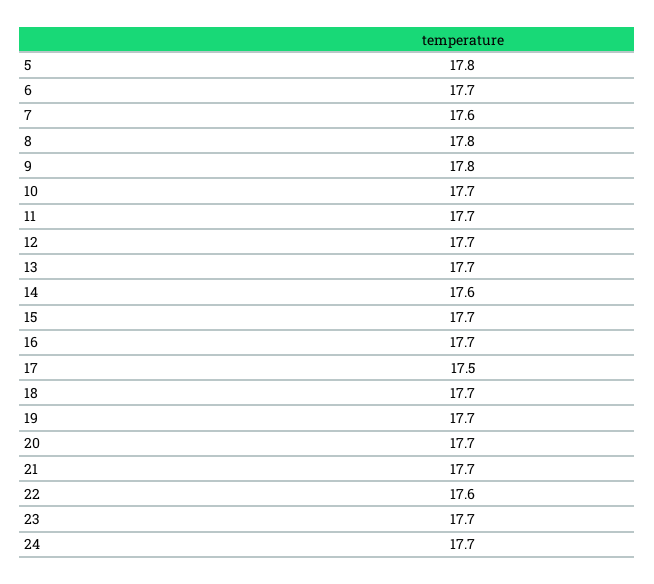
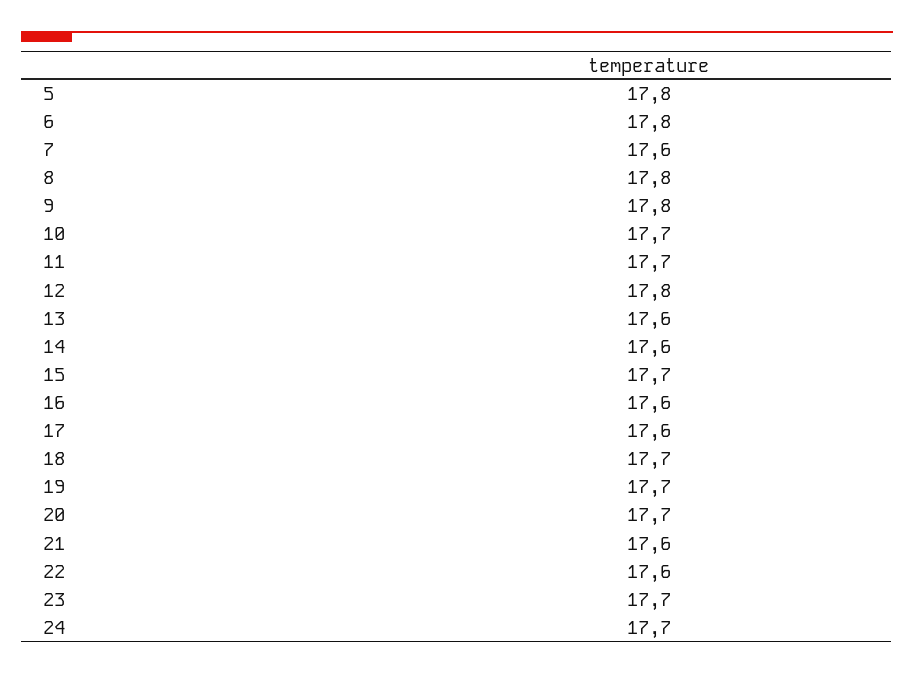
6: 17.7 -> 17.8
12: 17.7 -> 17.8
13: 17.7 -> 17.6
16: 17.7 -> 17.6
17: 17.5 -> 17.6
21: 17.7 -> 17.6

